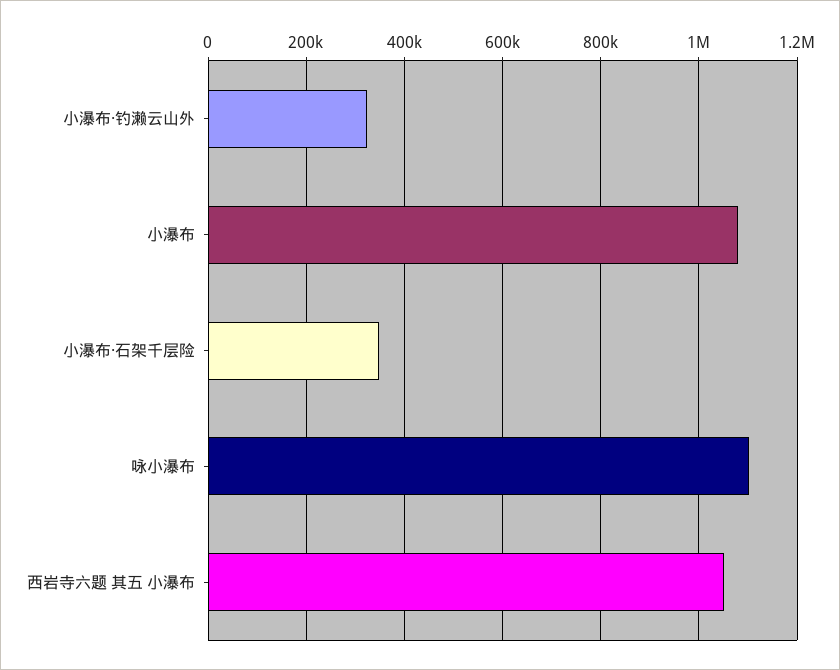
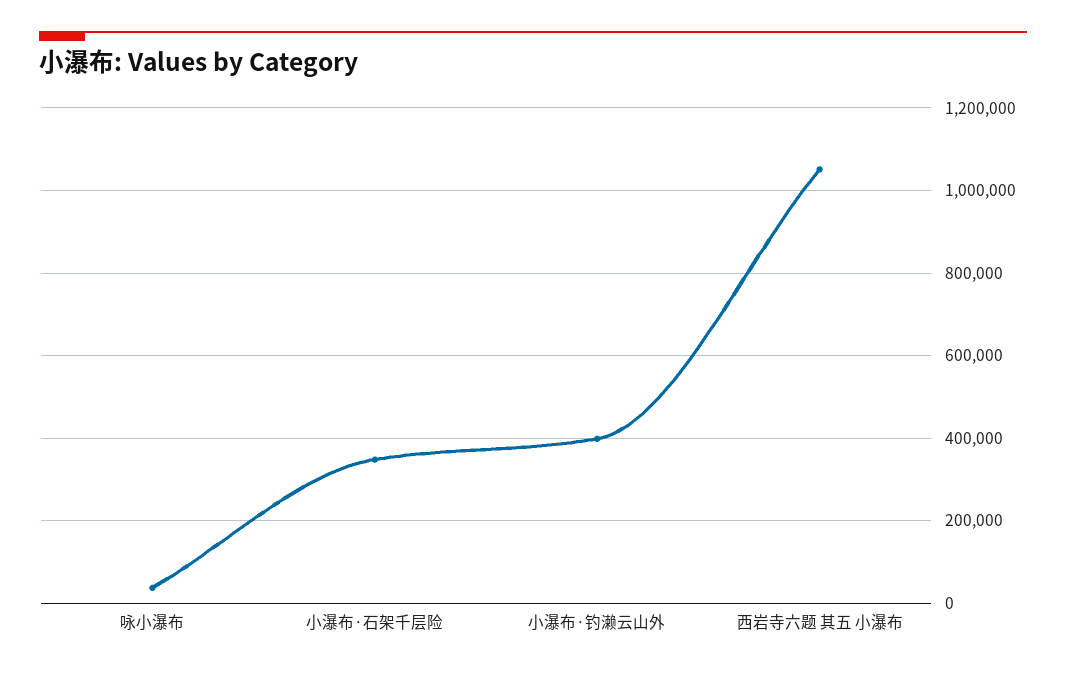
小瀑布·钓濑云山外: 320000 -> 400000
小瀑布: 1080000 -> none
咏小瀑布: 1100000 -> 40000

